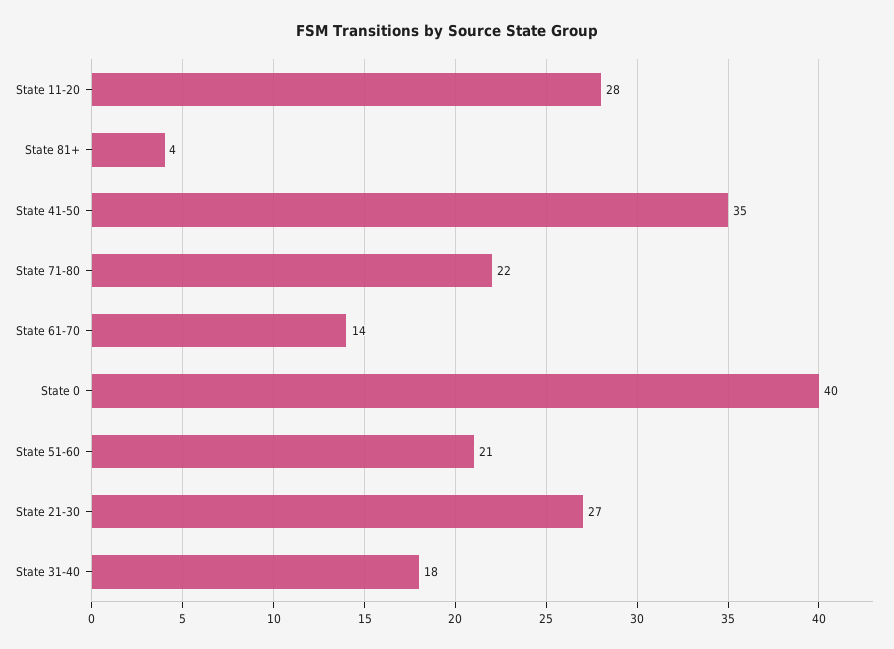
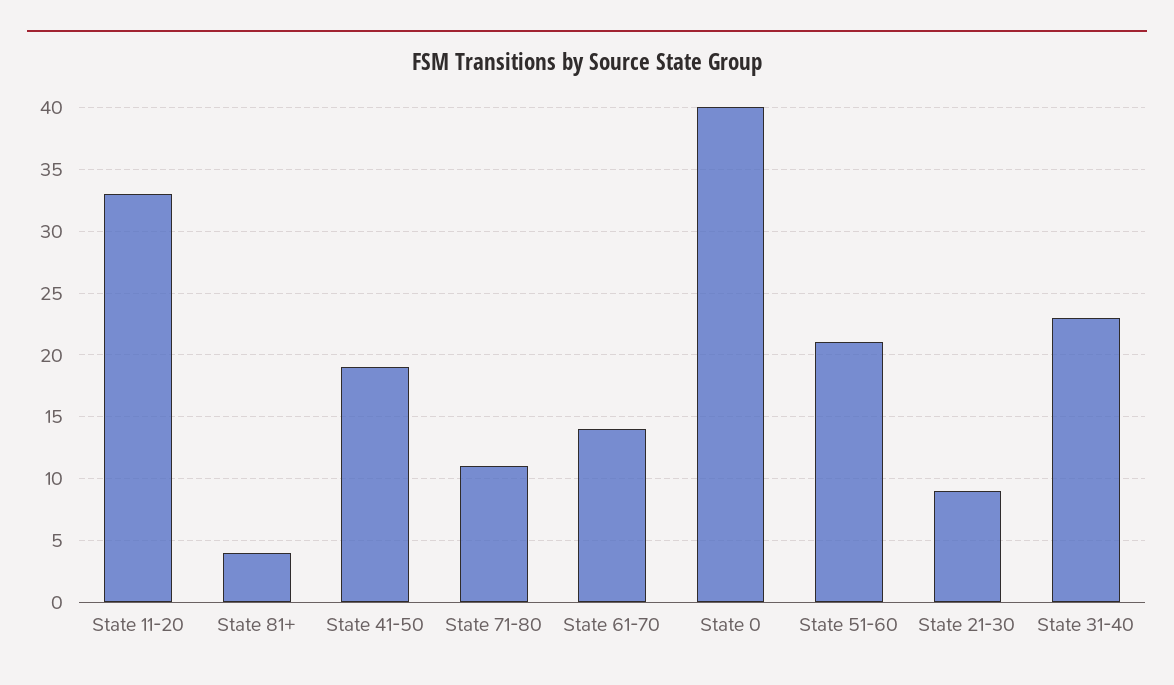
State 11-20: 28 -> 33
State 41-50: 35 -> 19
State 71-80: 22 -> 11
State 21-30: 27 -> 9
State 31-40: 18 -> 23

